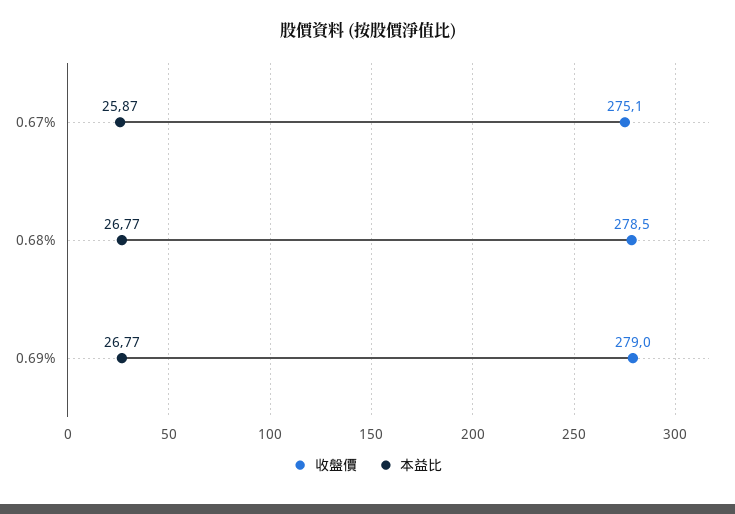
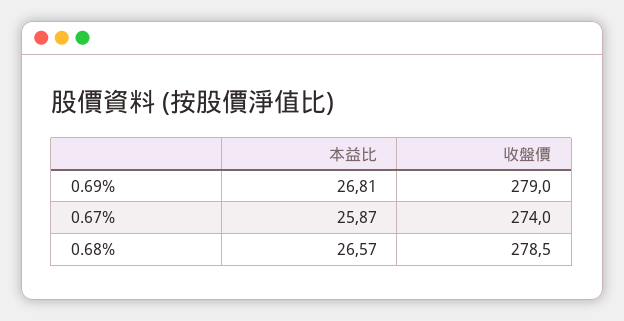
收盤價, 0.67%: 275.1 -> 274
本益比, 0.68%: 26.77 -> 26.57
本益比, 0.69%: 26.77 -> 26.81

